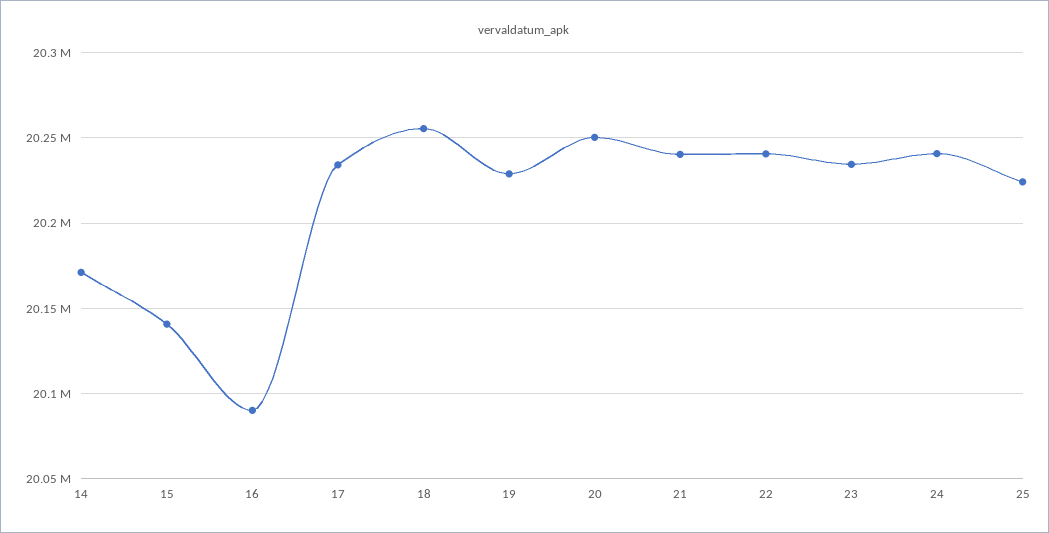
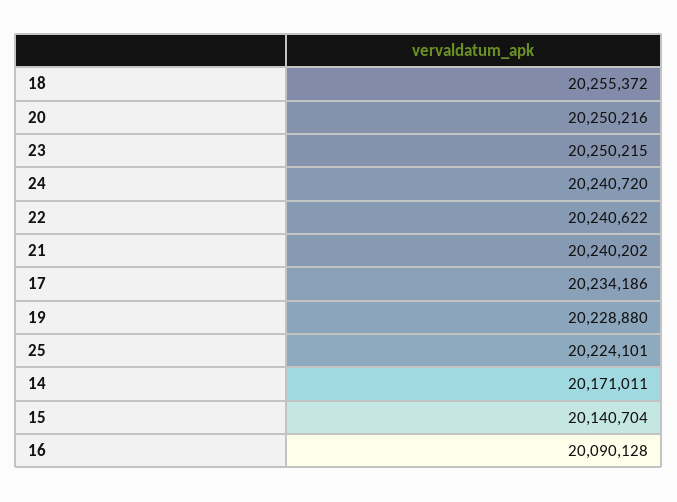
23: 20235000 -> 20250215

